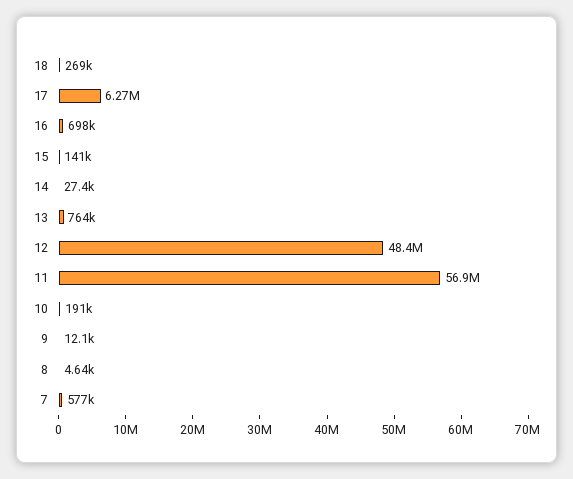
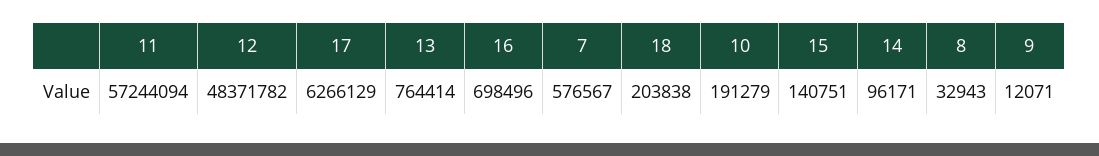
18: 269000 -> 203838
14: 27400 -> 96171
11: 56900000 -> 57244094
8: 4640 -> 32943

